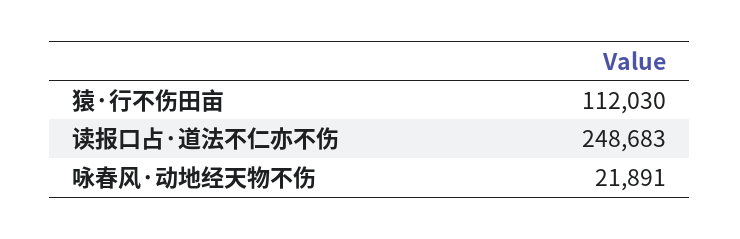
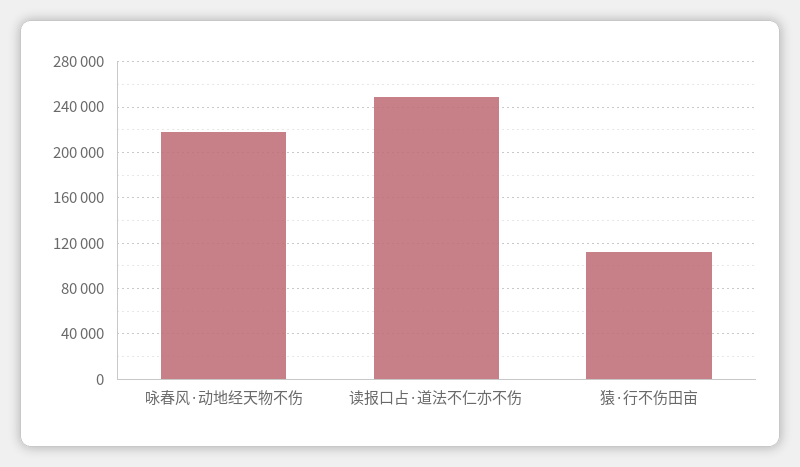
咏春风·动地经天物不伤: 21891 -> 220000

